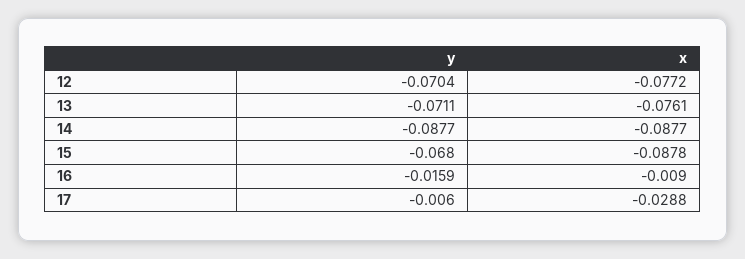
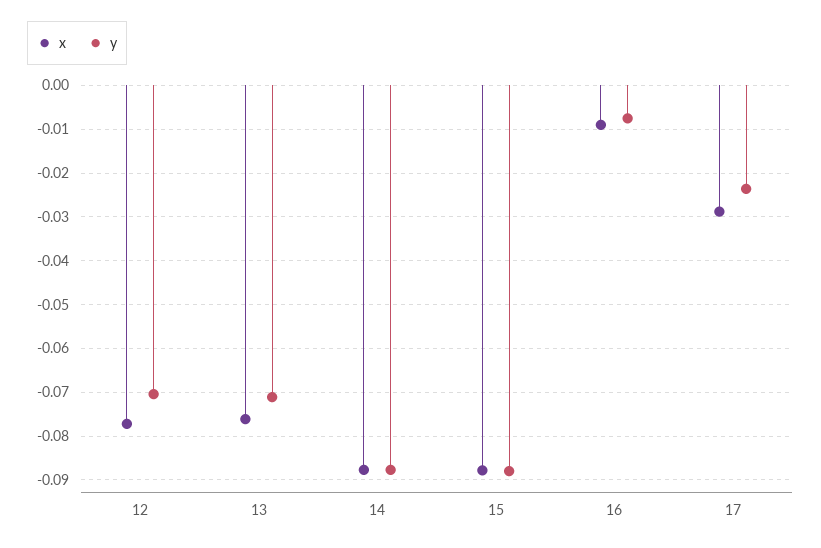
y, 15: -0.068 -> -0.088
y, 16: -0.0159 -> -0.008
y, 17: -0.006 -> -0.024

